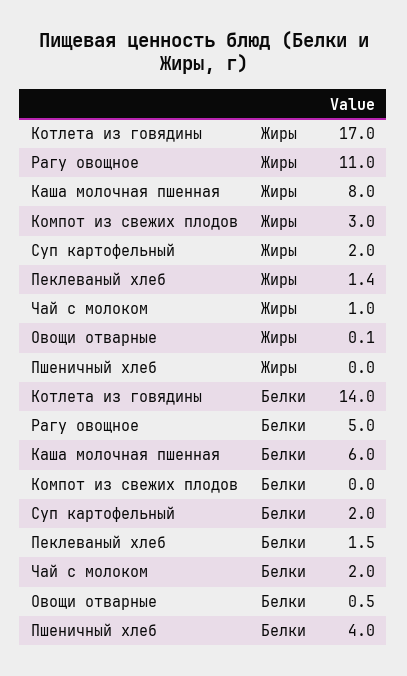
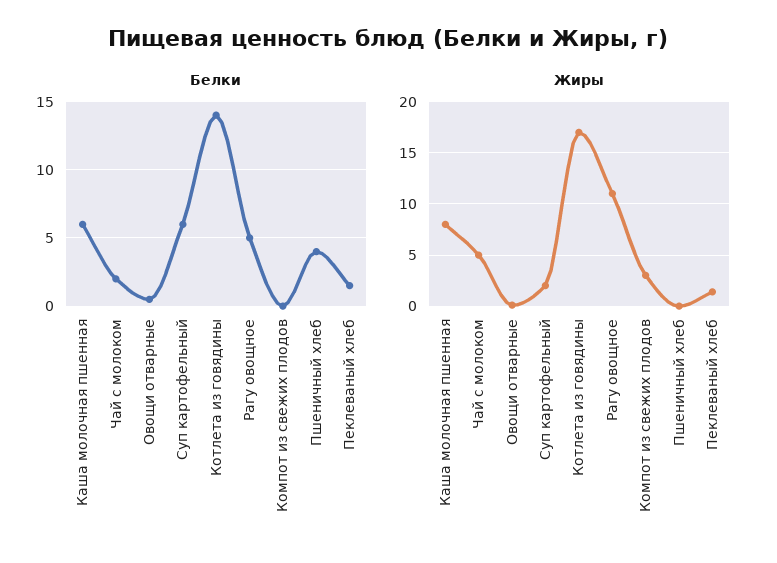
Жиры, Чай с молоком: 1 -> 5
Белки, Суп картофельный: 2 -> 6

